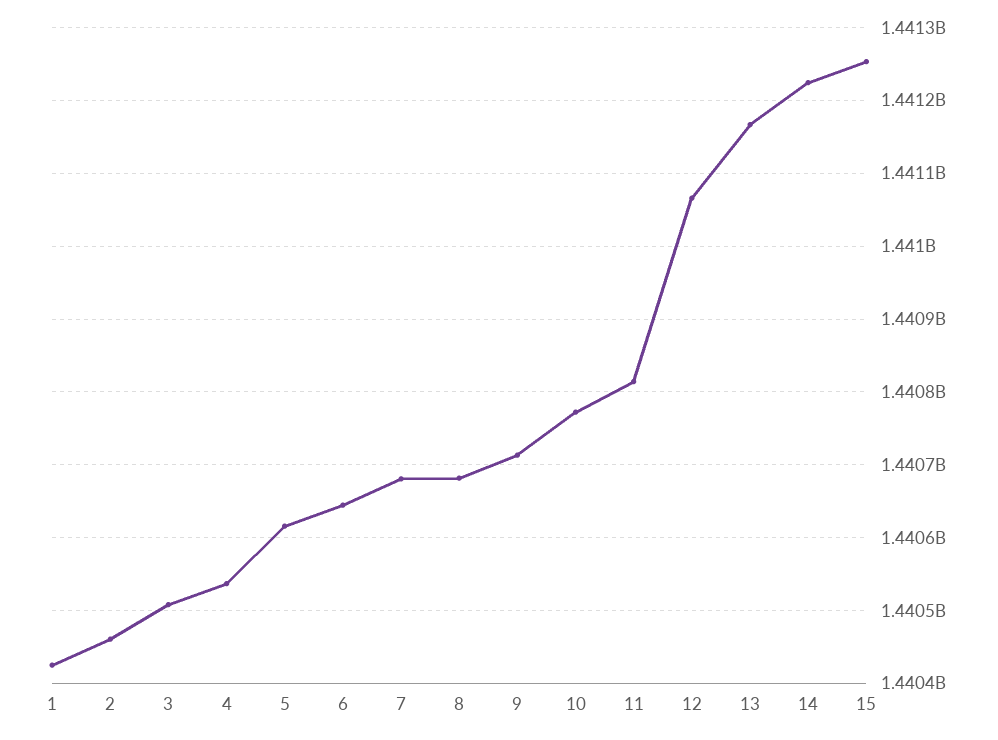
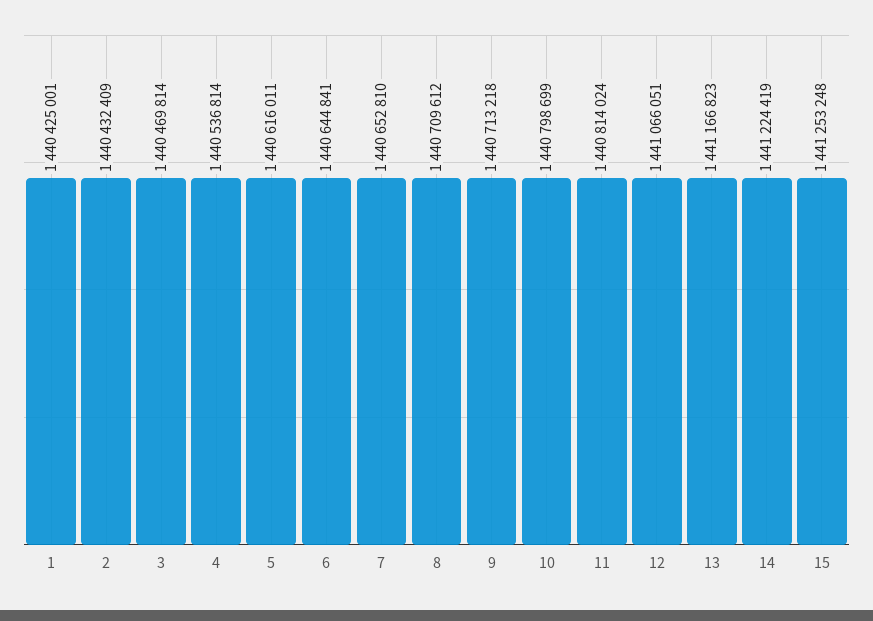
2: 1440460000 -> 1440432409
3: 1440510000 -> 1440469814
7: 1440680000 -> 1440652810
8: 1440680000 -> 1440709612
10: 1440770000 -> 1440798699

